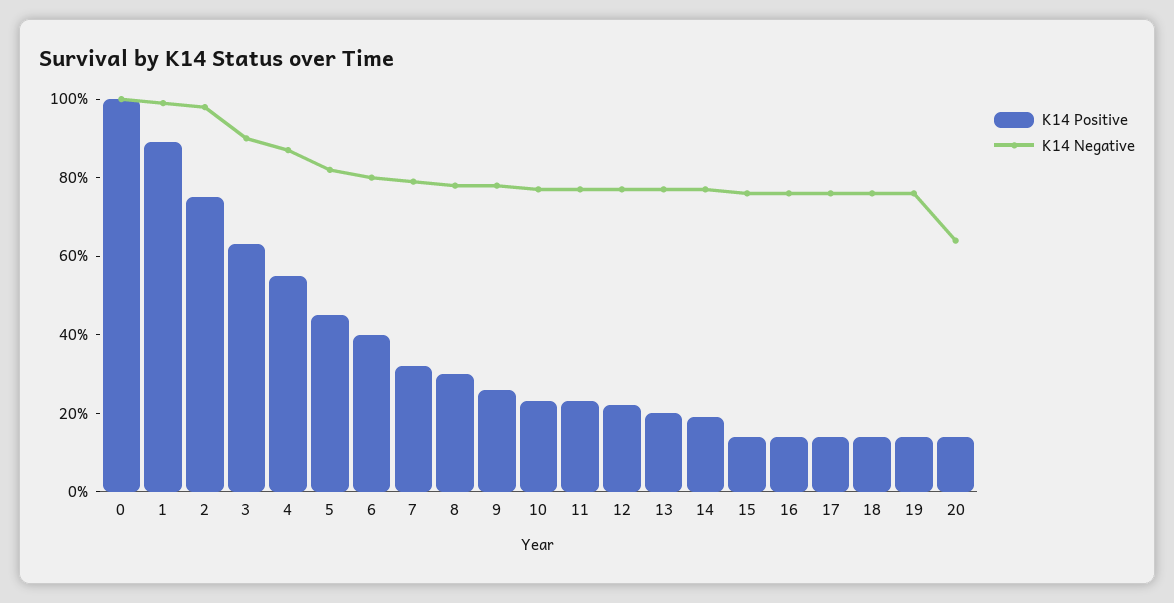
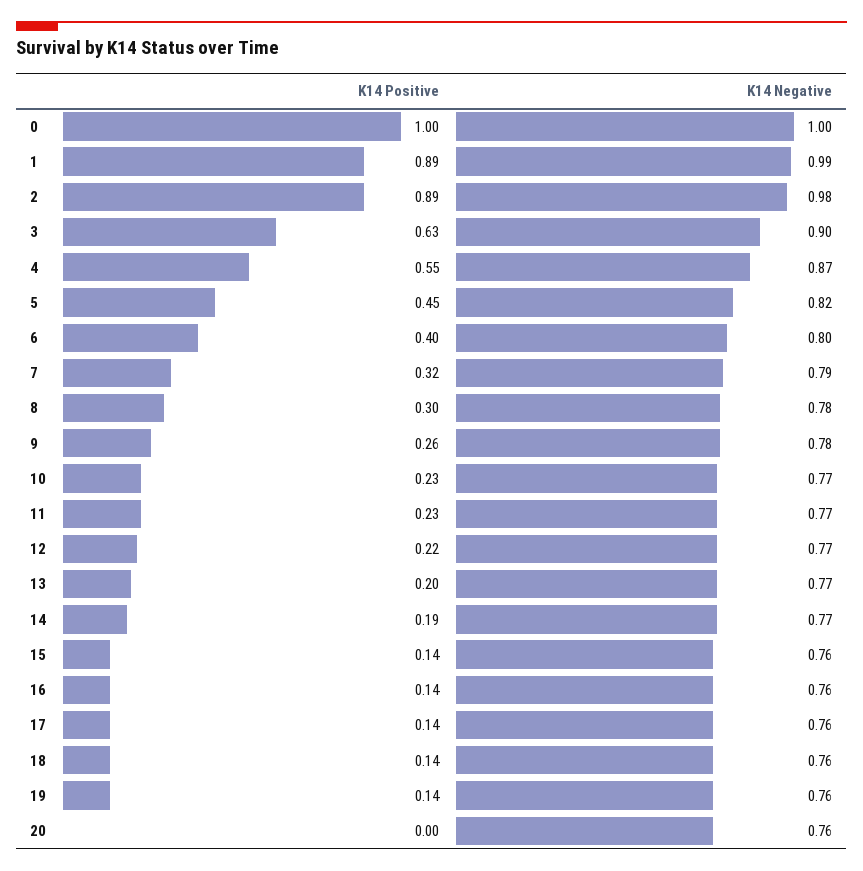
K14 Positive, 2: 0.75 -> 0.89
K14 Positive, 20: 0.15 -> 0
K14 Negative, 20: 0.65 -> 0.76

